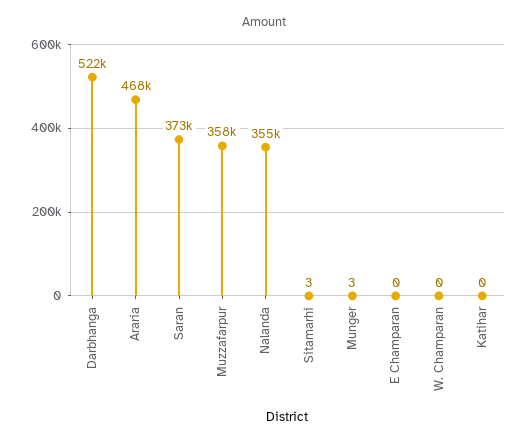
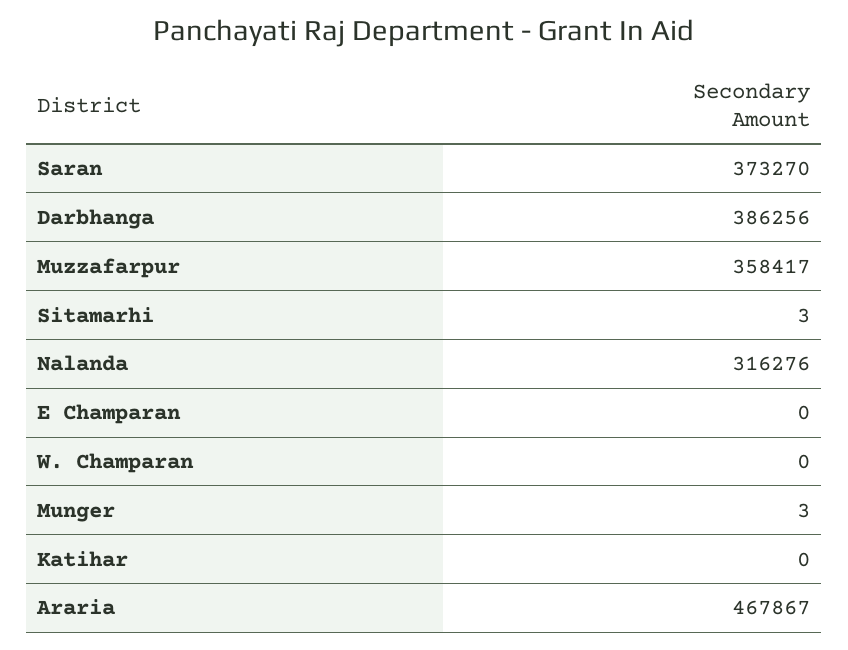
Darbhanga: 522000 -> 386256
Nalanda: 355000 -> 316276

